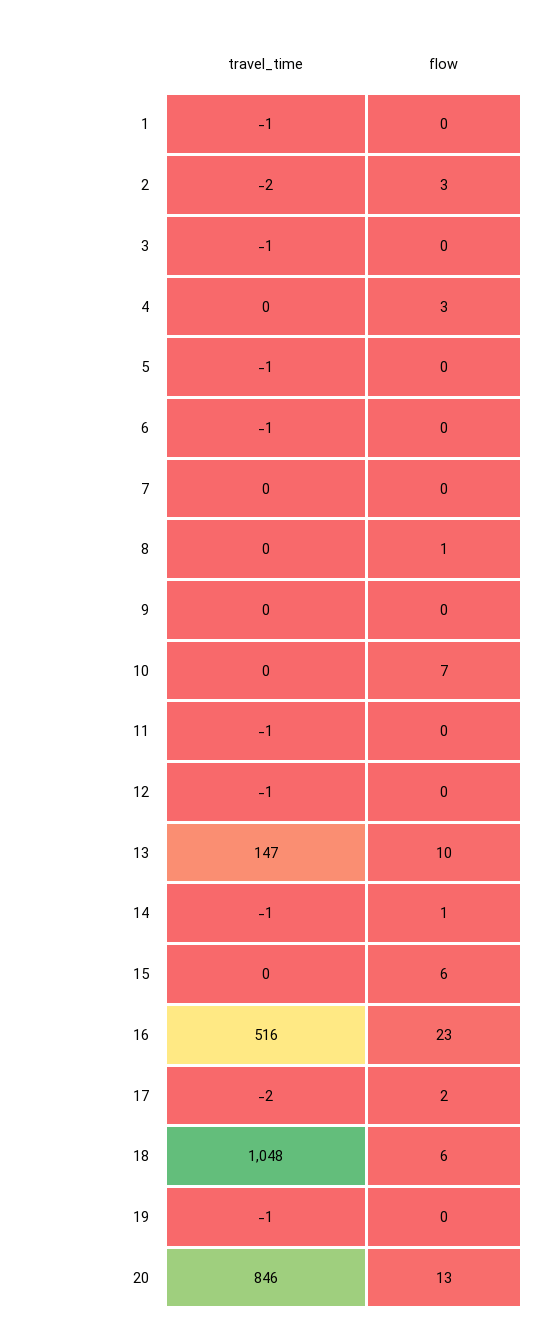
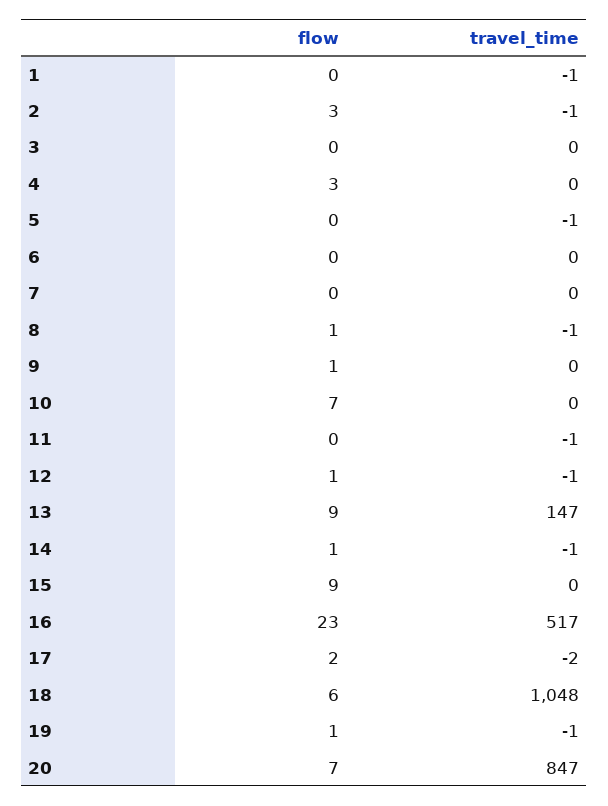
travel_time, 2: -2 -> -1
travel_time, 3: -1 -> 0
travel_time, 6: -1 -> 0
travel_time, 8: 0 -> -1
flow, 9: 0 -> 1
flow, 12: 0 -> 1
flow, 13: 10 -> 9
flow, 15: 6 -> 9
travel_time, 16: 516 -> 517
flow, 19: 0 -> 1
travel_time, 20: 846 -> 847
flow, 20: 13 -> 7

